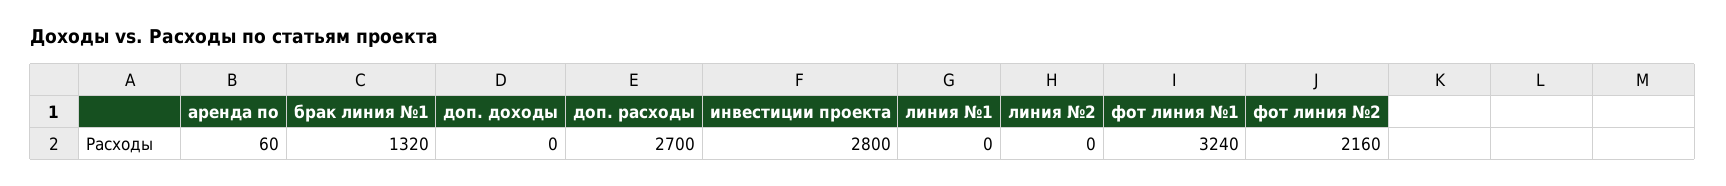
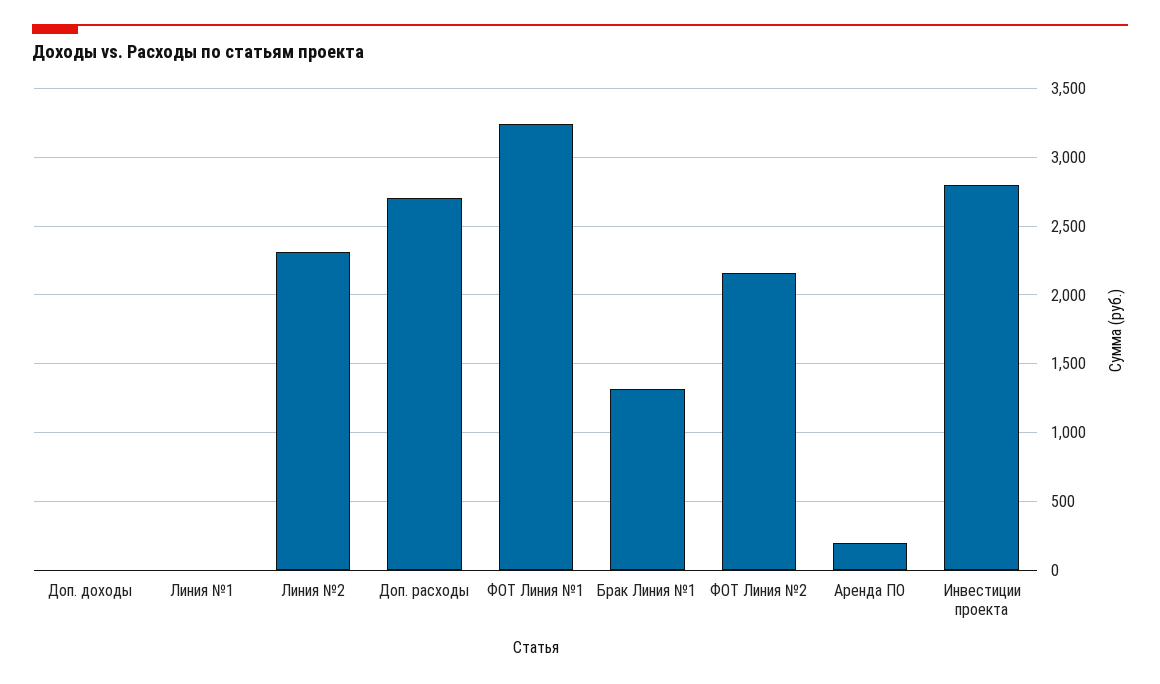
аренда по: 60 -> 200
линия №2: 0 -> 2300

